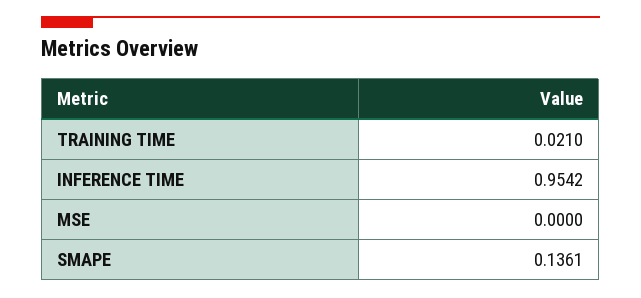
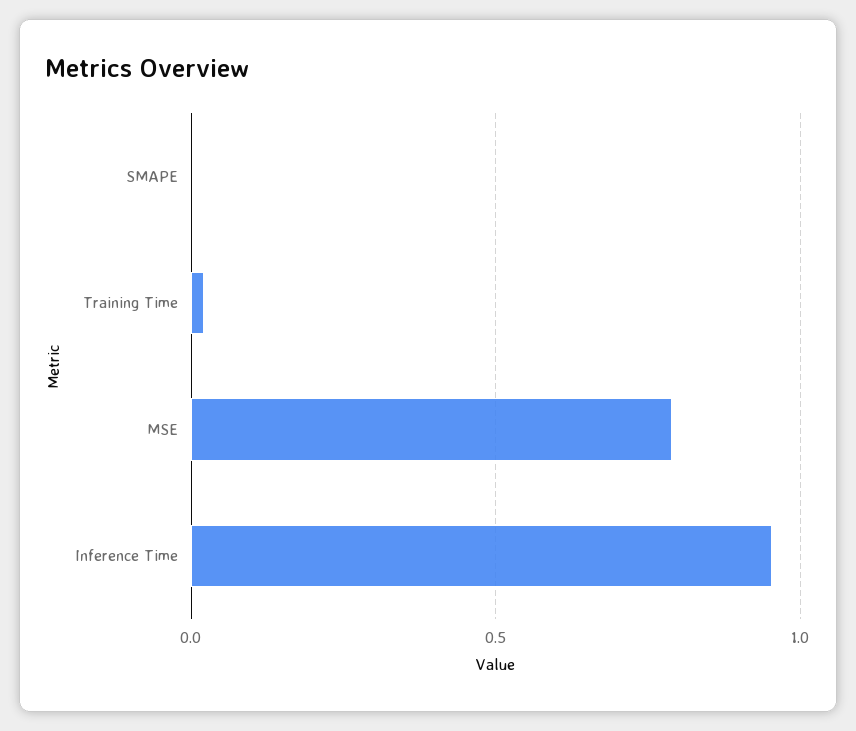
MSE: 0 -> 0.8
SMAPE: 0.1361 -> 0

